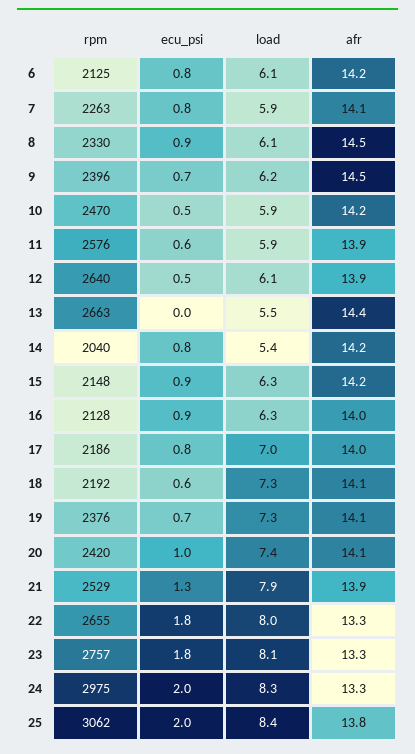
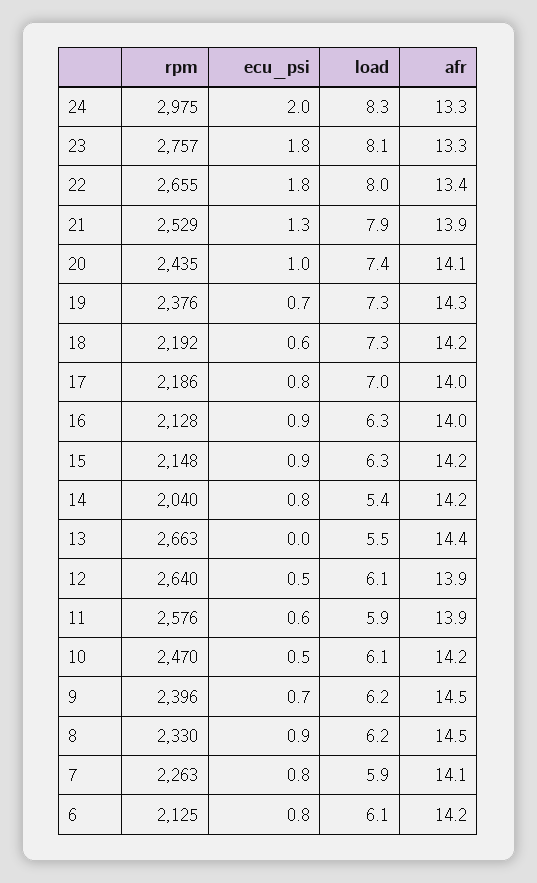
load, 8: 6.1 -> 6.2
load, 10: 5.9 -> 6.1
afr, 18: 14.1 -> 14.2
afr, 19: 14.1 -> 14.3
rpm, 20: 2420 -> 2435
afr, 22: 13.3 -> 13.4
rpm, 25: 3062 -> none
ecu_psi, 25: 2 -> none
load, 25: 8.4 -> none
afr, 25: 13.8 -> none

